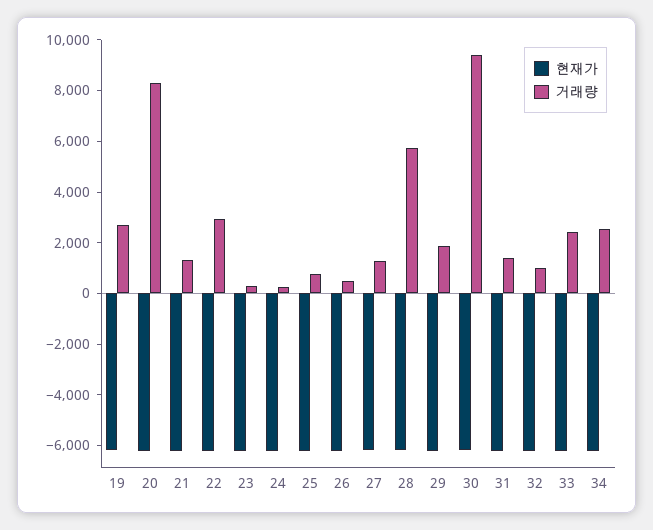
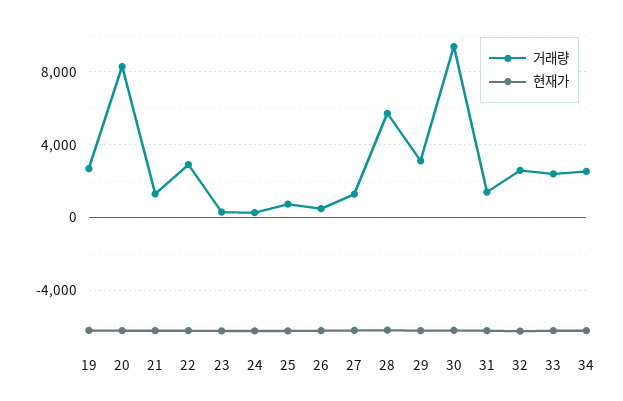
거래량, 29: 2000 -> 3000
거래량, 32: 1000 -> 2500

